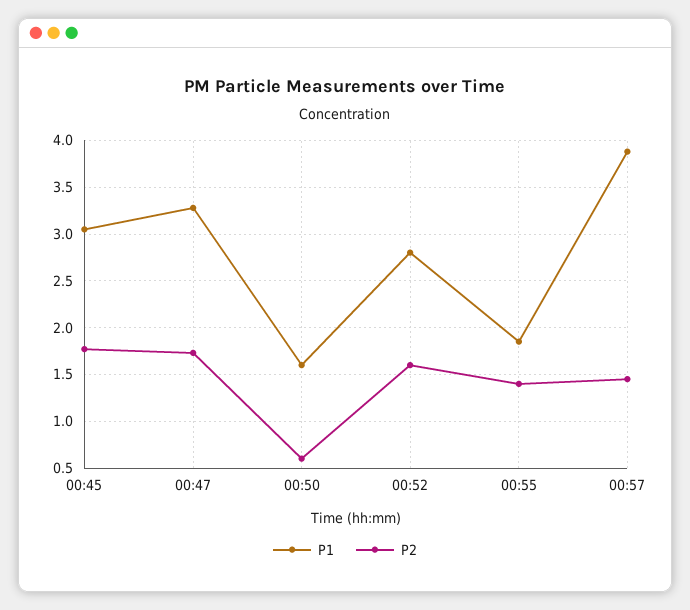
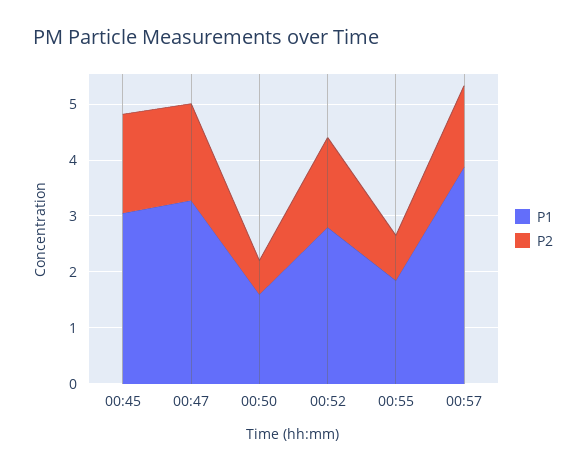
P2, 00:55: 1.4 -> 0.8

